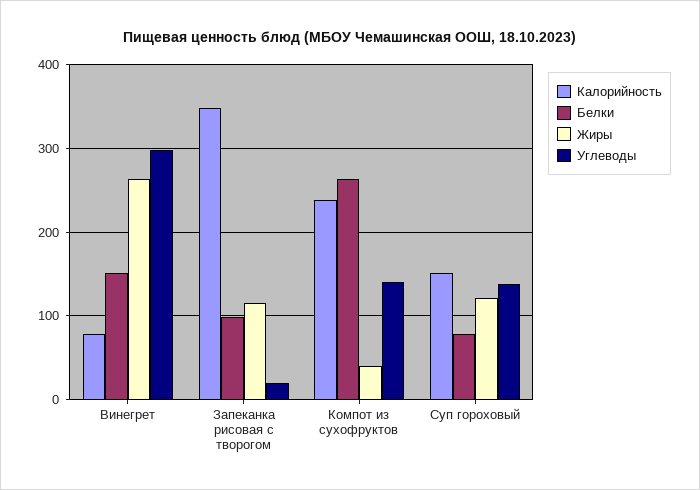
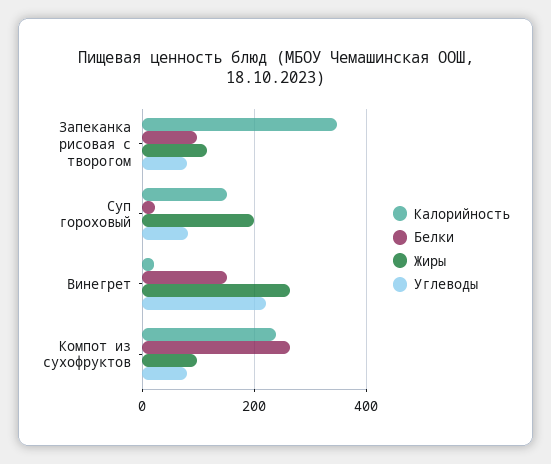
Калорийность, Винегрет: 80 -> 20
Углеводы, Винегрет: 300 -> 220
Углеводы, Запеканка рисовая с творогом: 20 -> 80
Жиры, Компот из сухофруктов: 40 -> 100
Углеводы, Компот из сухофруктов: 140 -> 80
Белки, Суп гороховый: 80 -> 20
Жиры, Суп гороховый: 120 -> 200
Углеводы, Суп гороховый: 140 -> 80

